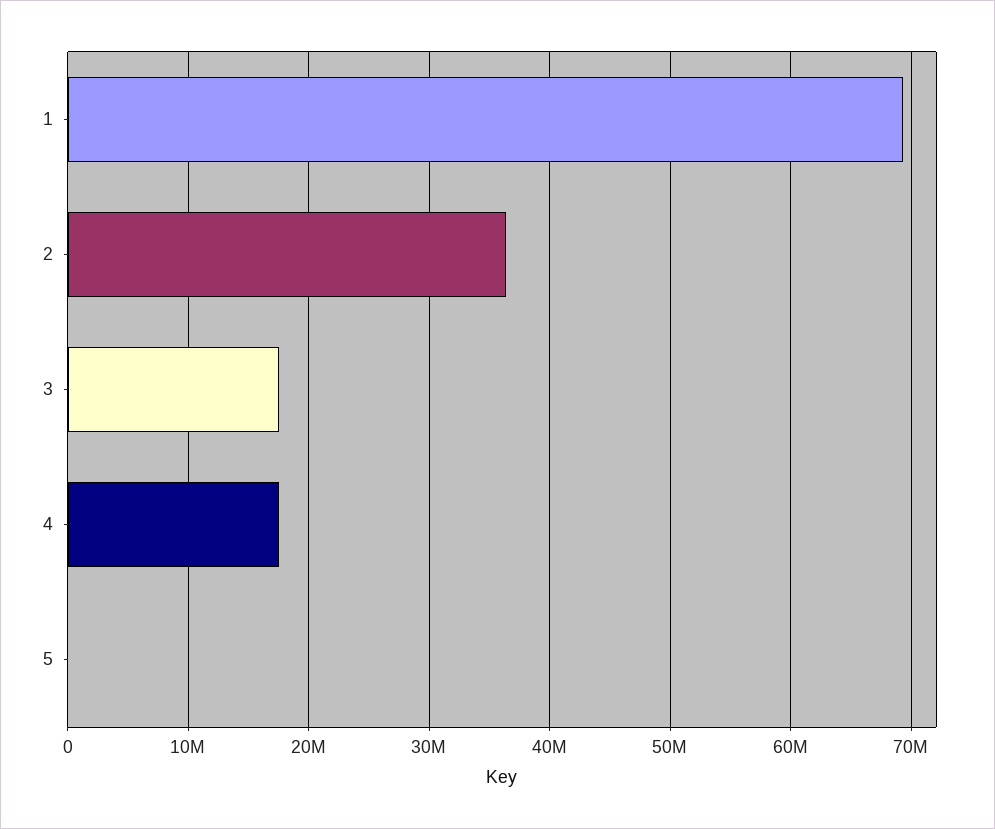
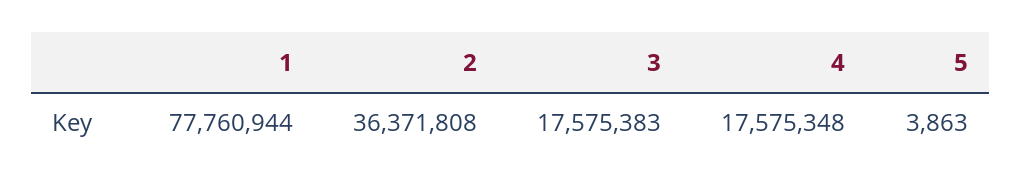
1: 69000000 -> 77760944

